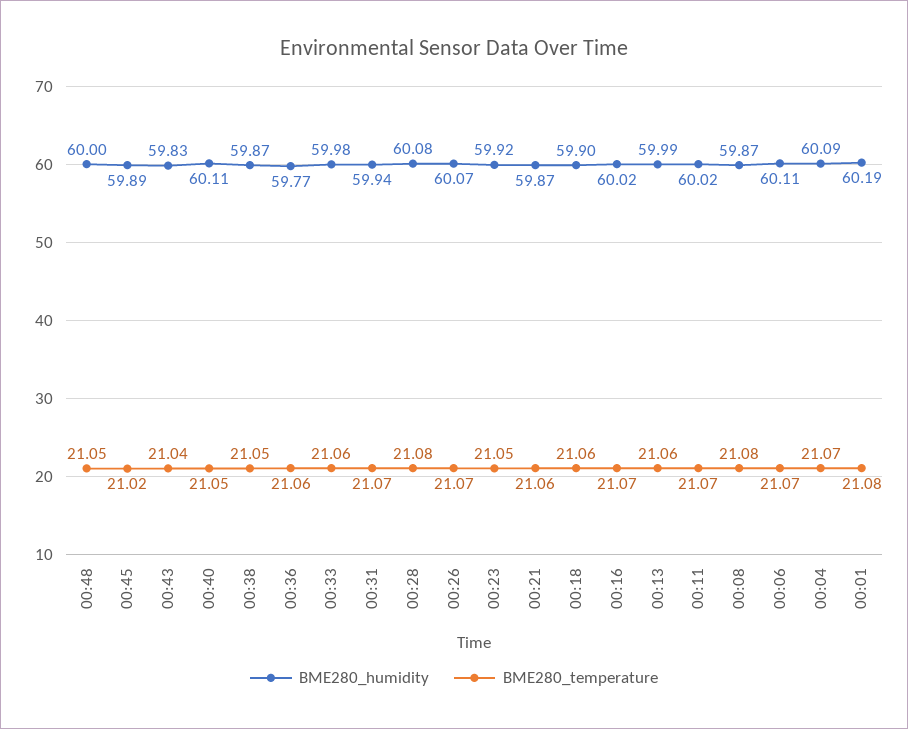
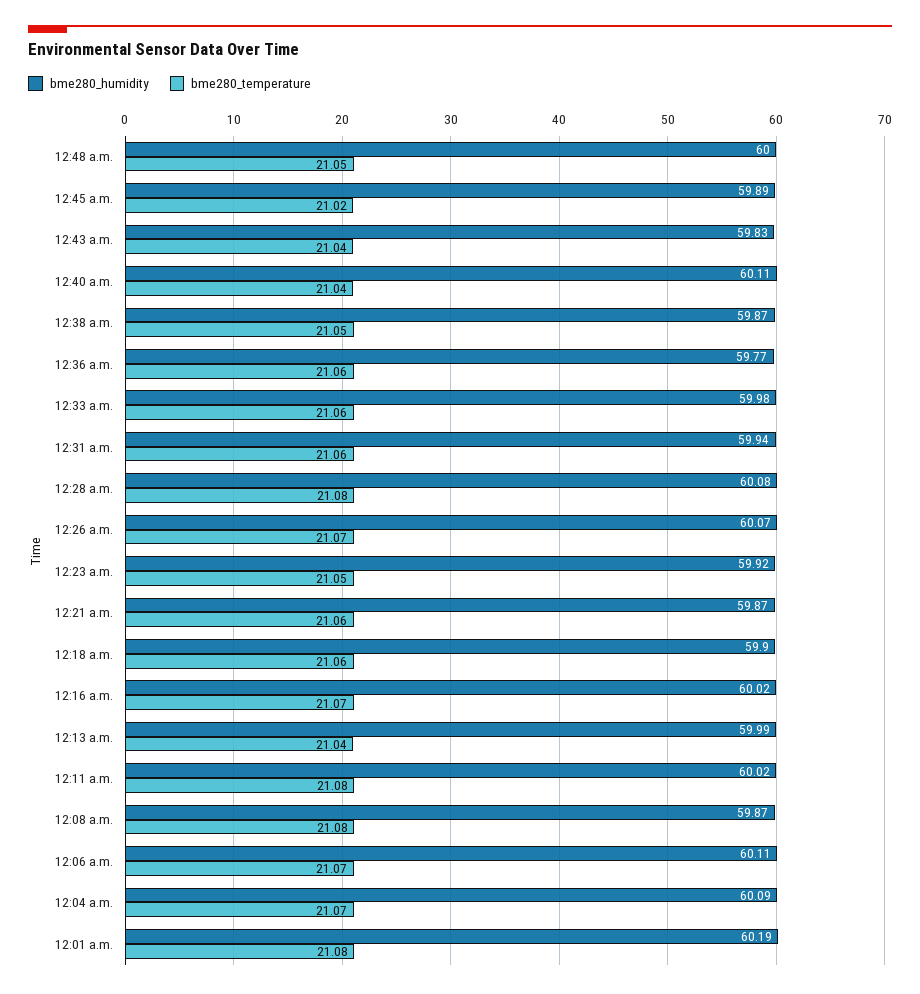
BME280_temperature, 00:40: 21.05 -> 21.04
BME280_temperature, 00:31: 21.07 -> 21.06
BME280_temperature, 00:13: 21.06 -> 21.04
BME280_temperature, 00:11: 21.07 -> 21.08

